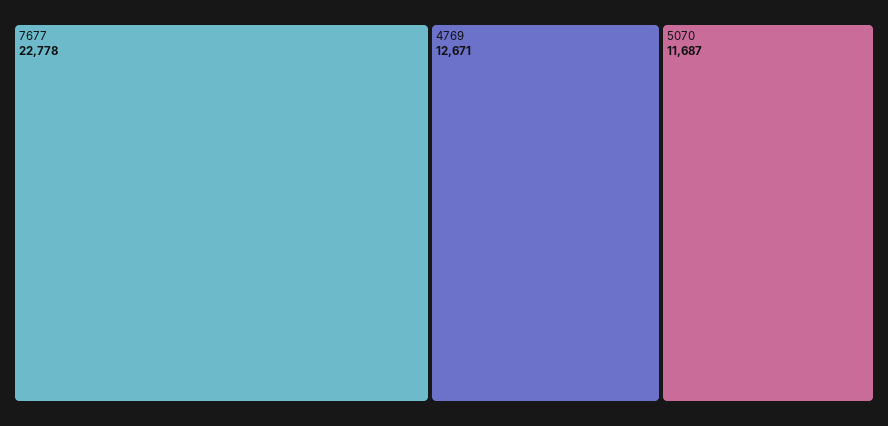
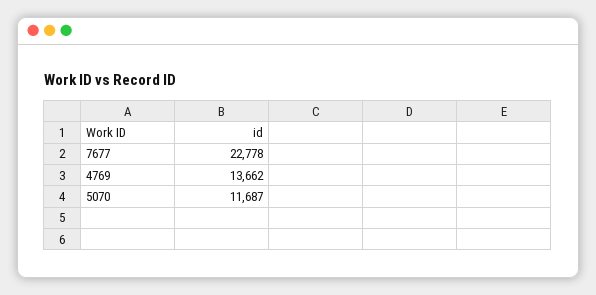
4769: 12671 -> 13662

